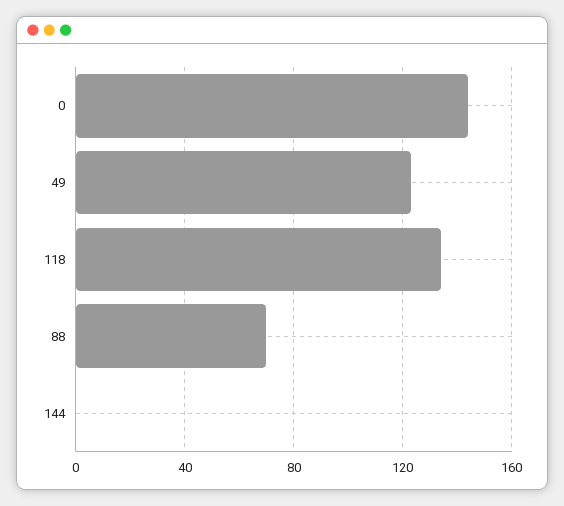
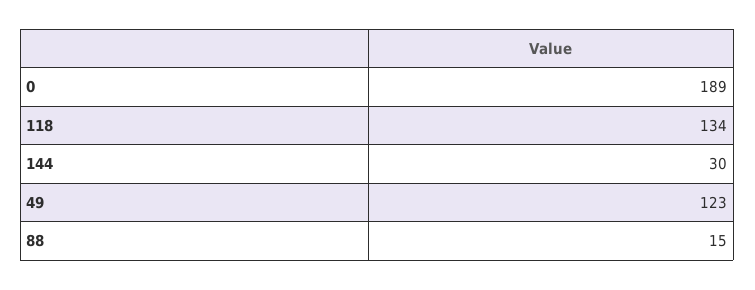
0: 145 -> 189
88: 70 -> 15
144: 0 -> 30

